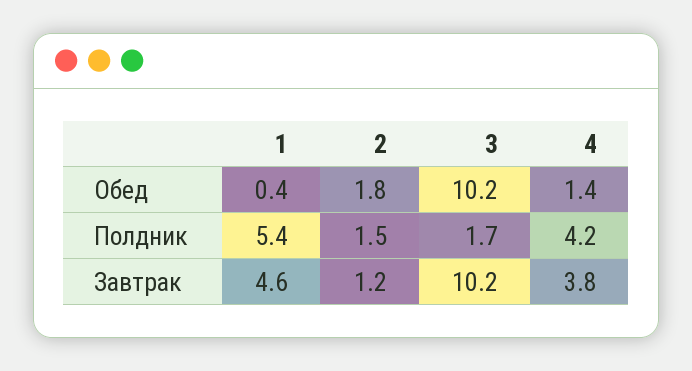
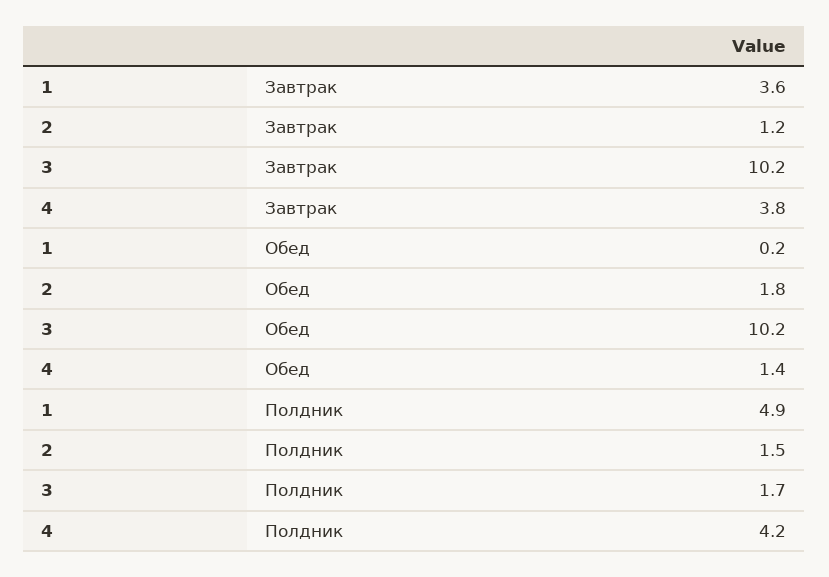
1, Обед: 0.4 -> 0.2
1, Полдник: 5.4 -> 4.9
1, Завтрак: 4.6 -> 3.6

